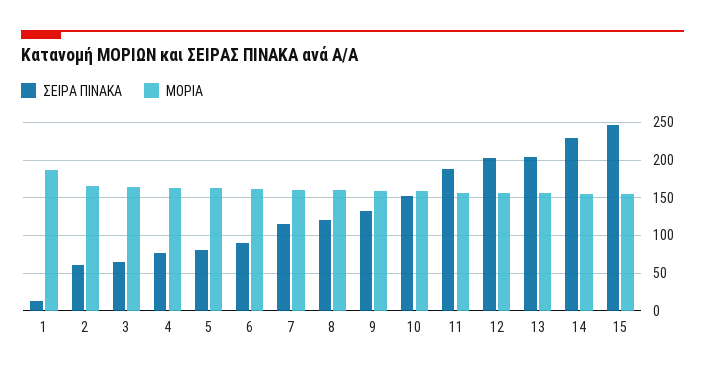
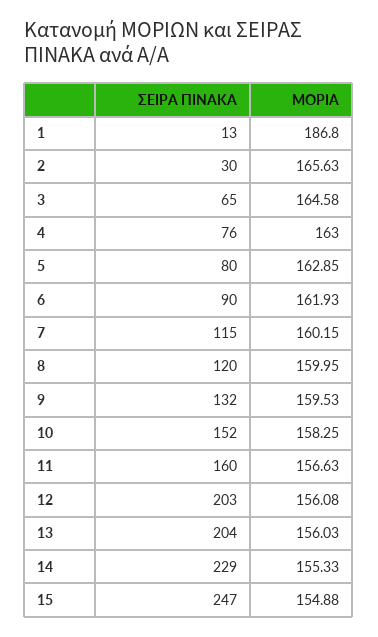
ΣΕΙΡΑ ΠΙΝΑΚΑ, 2: 60 -> 30
ΣΕΙΡΑ ΠΙΝΑΚΑ, 11: 190 -> 160

